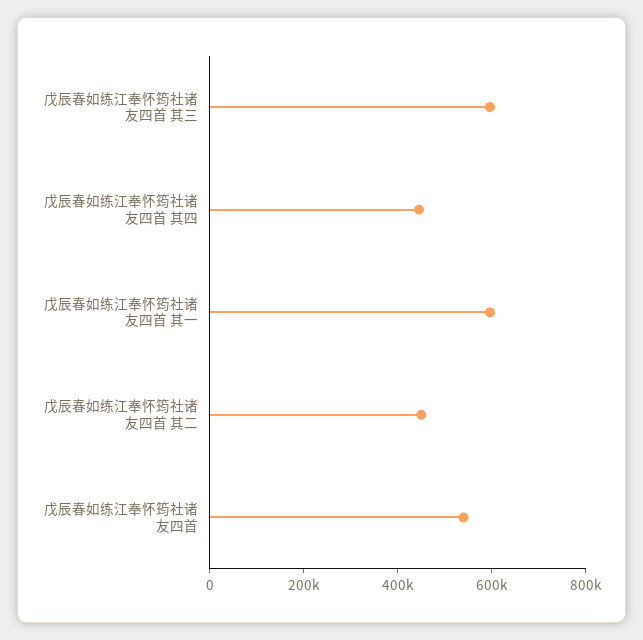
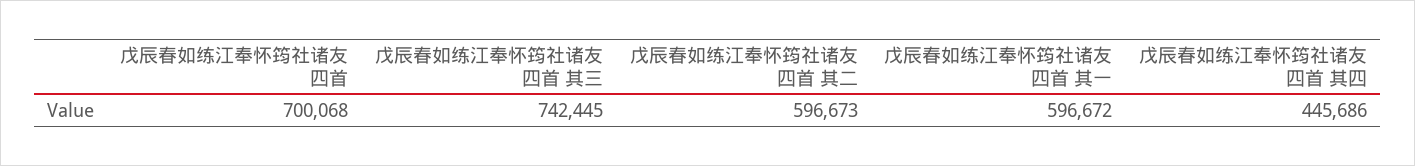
戊辰春如练江奉怀筠社诸友四首 其三: 600000 -> 742445
戊辰春如练江奉怀筠社诸友四首 其二: 450000 -> 596673
戊辰春如练江奉怀筠社诸友四首: 550000 -> 700068

